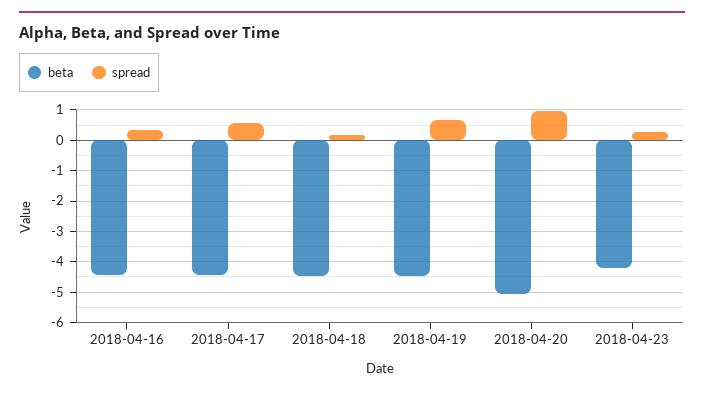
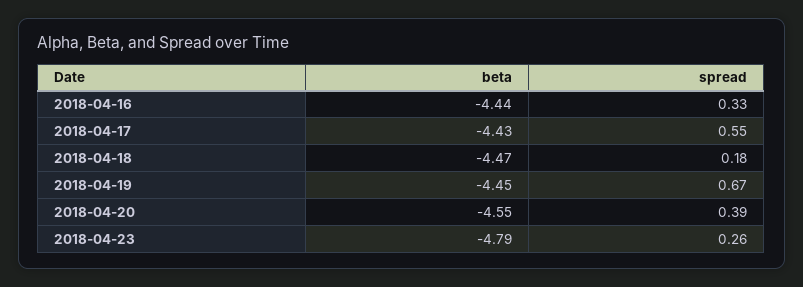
beta, 2018-04-20: -5 -> -4.55
spread, 2018-04-20: 1 -> 0.39
beta, 2018-04-23: -4.2 -> -4.79

